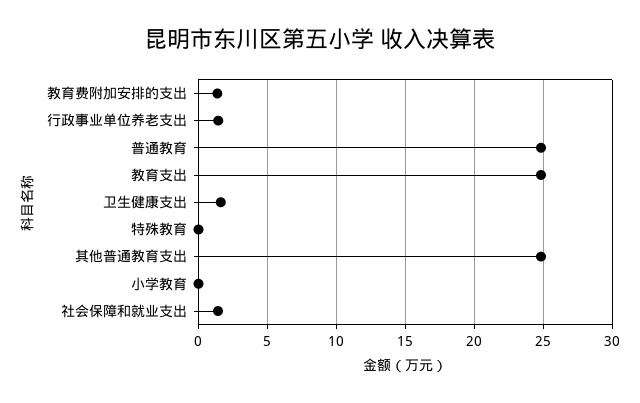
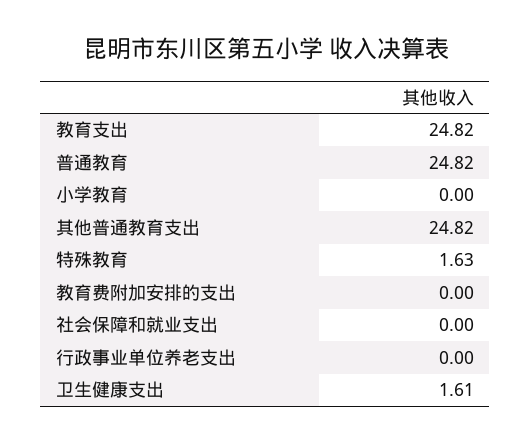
教育费附加安排的支出: 1.5 -> 0
行政事业单位养老支出: 1.5 -> 0
特殊教育: 0 -> 1.63
社会保障和就业支出: 1.5 -> 0

